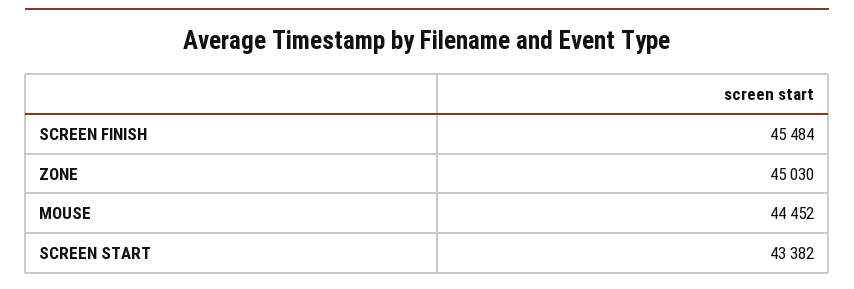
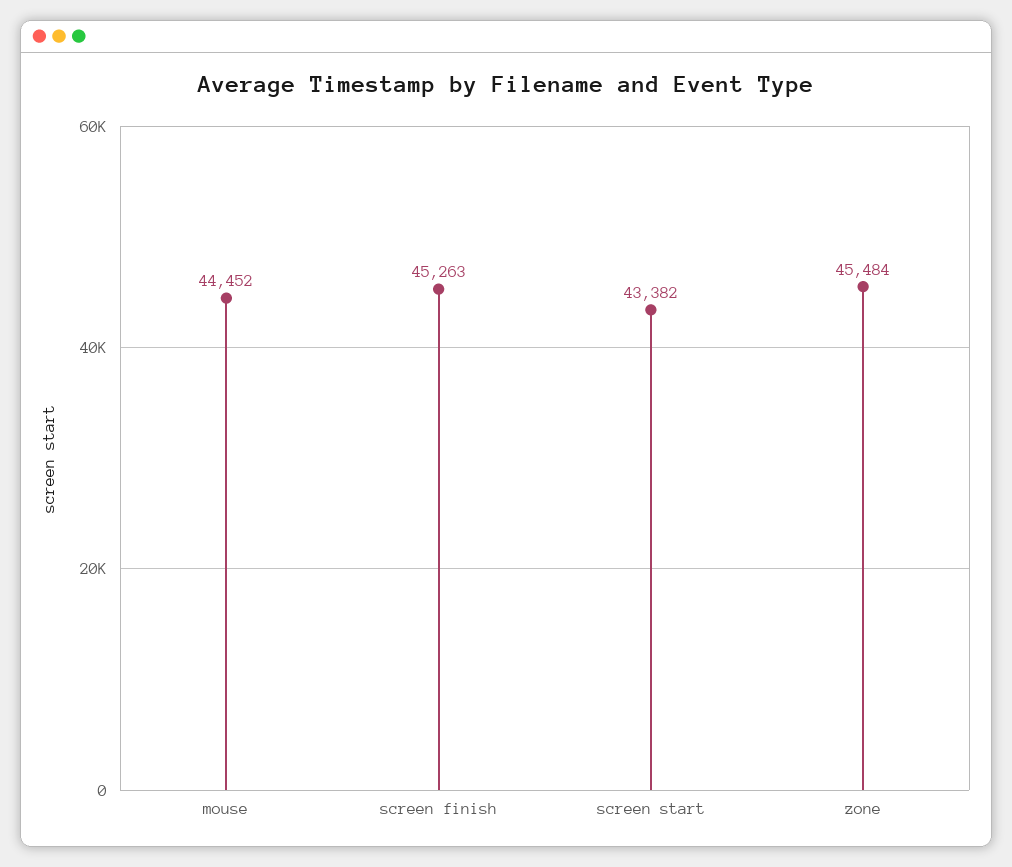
SCREEN FINISH: 45484 -> 45263
ZONE: 45030 -> 45484

